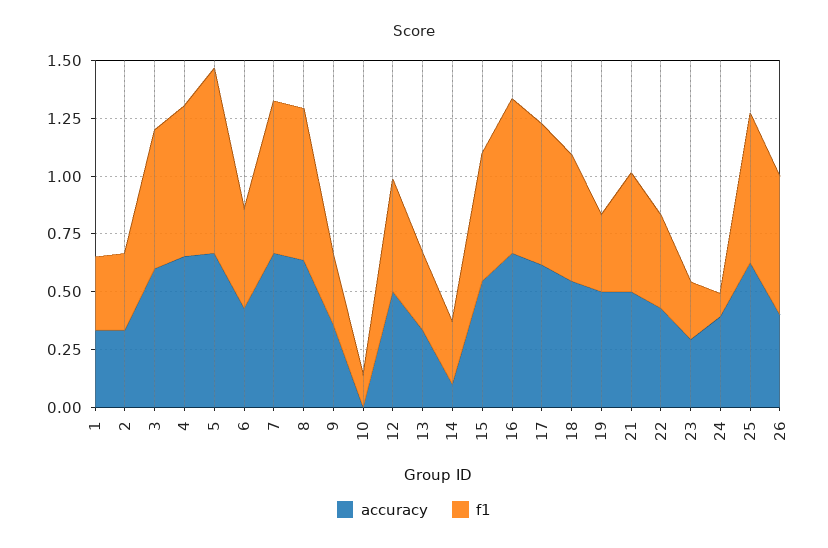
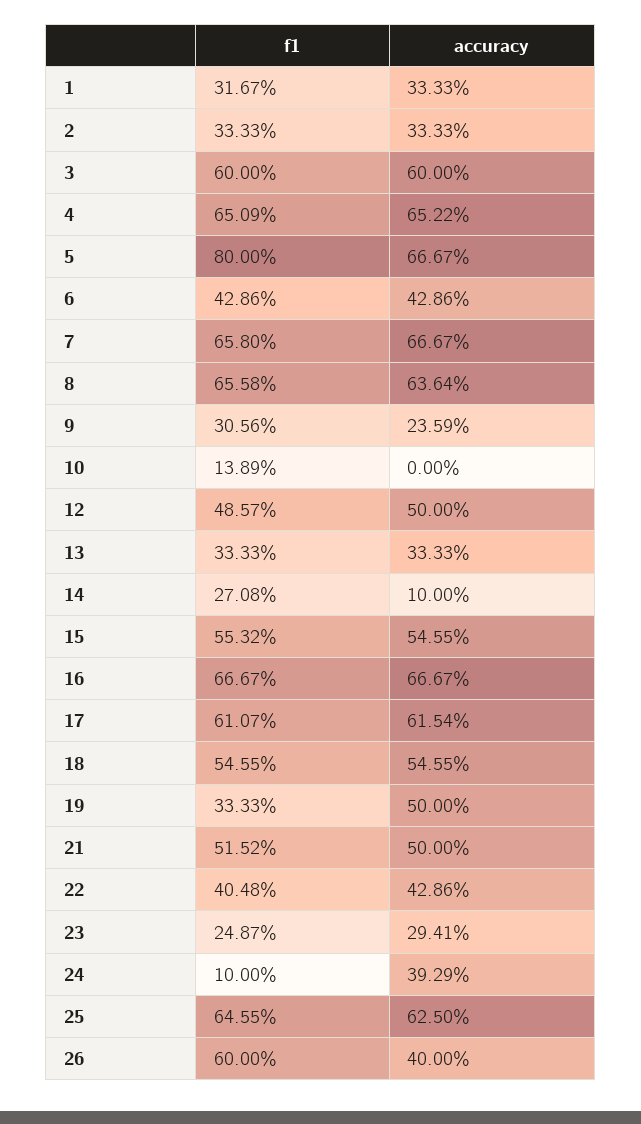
accuracy, 9: 0.35 -> 0.2359

